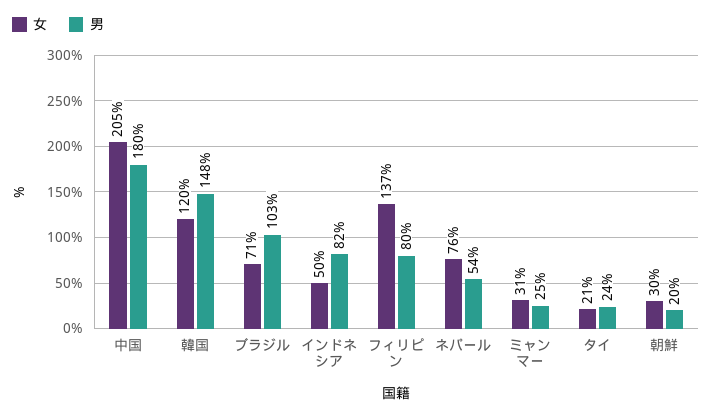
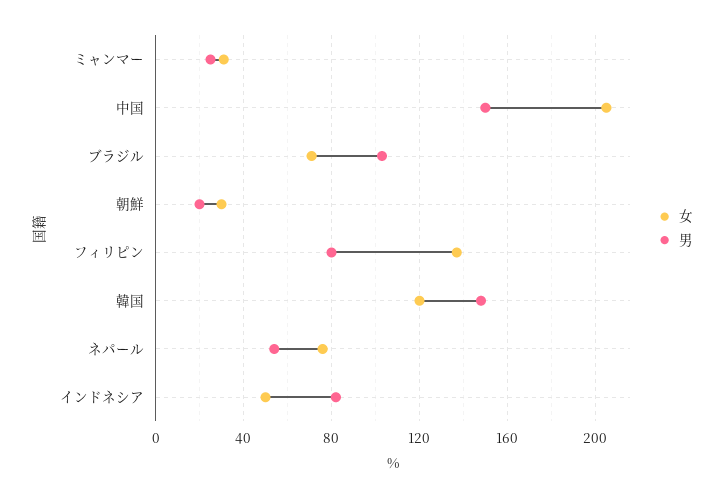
男, 中国: 180 -> 150
女, タイ: 21 -> none
男, タイ: 24 -> none

